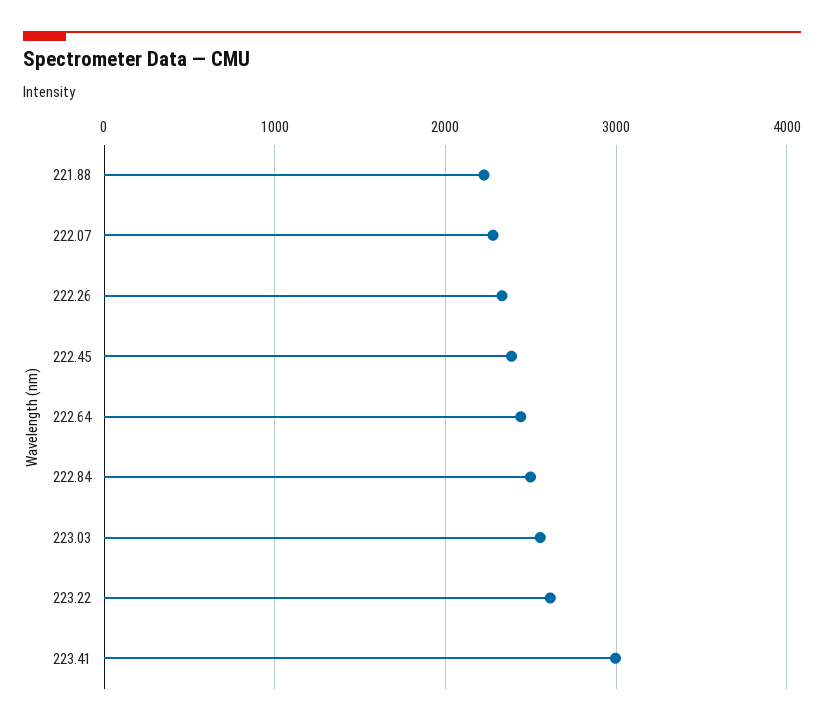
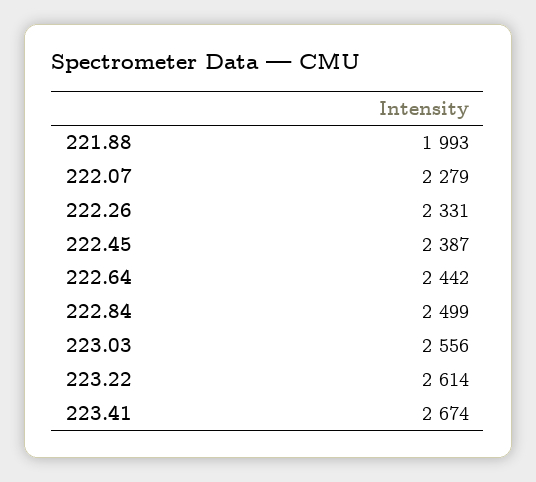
221.88: 2200 -> 1993
223.41: 3000 -> 2674

